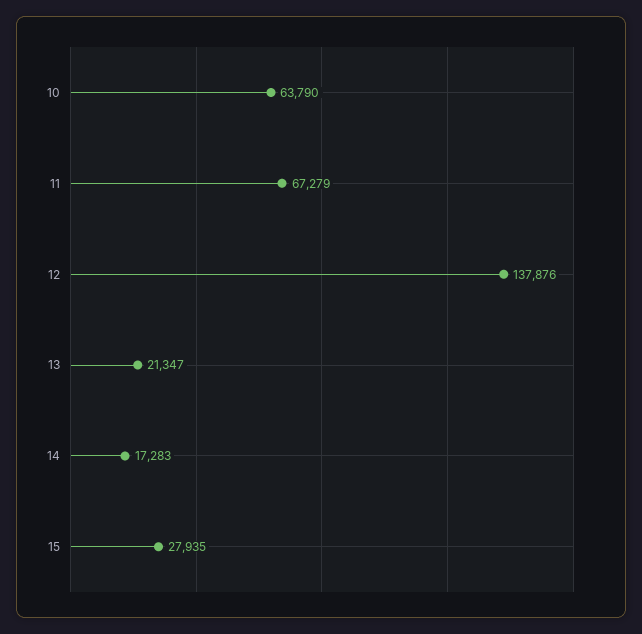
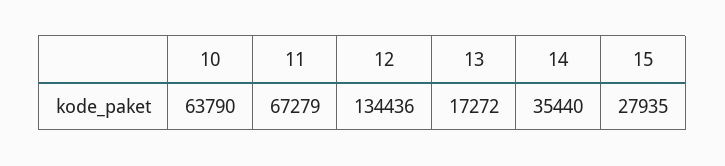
12: 137876 -> 134436
13: 21347 -> 17272
14: 17283 -> 35440

